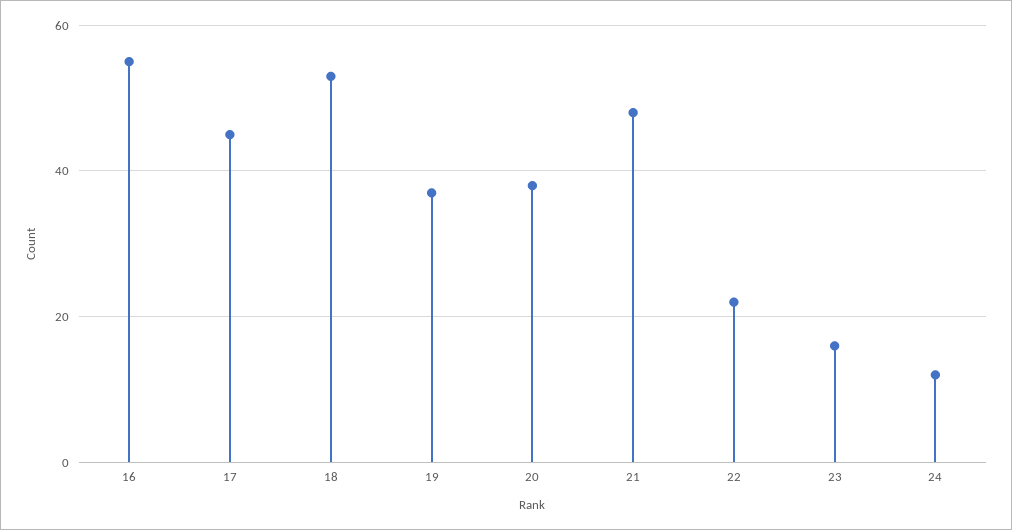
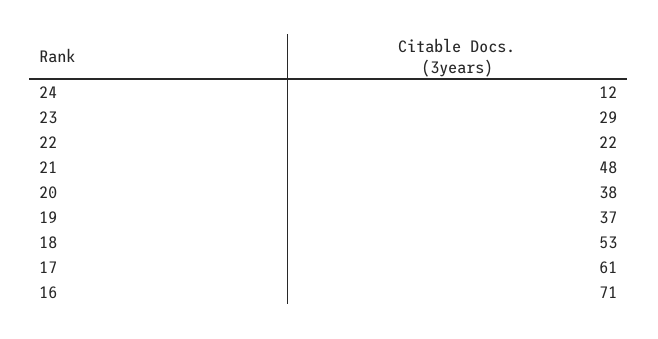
16: 55 -> 71
17: 45 -> 61
23: 15 -> 29

